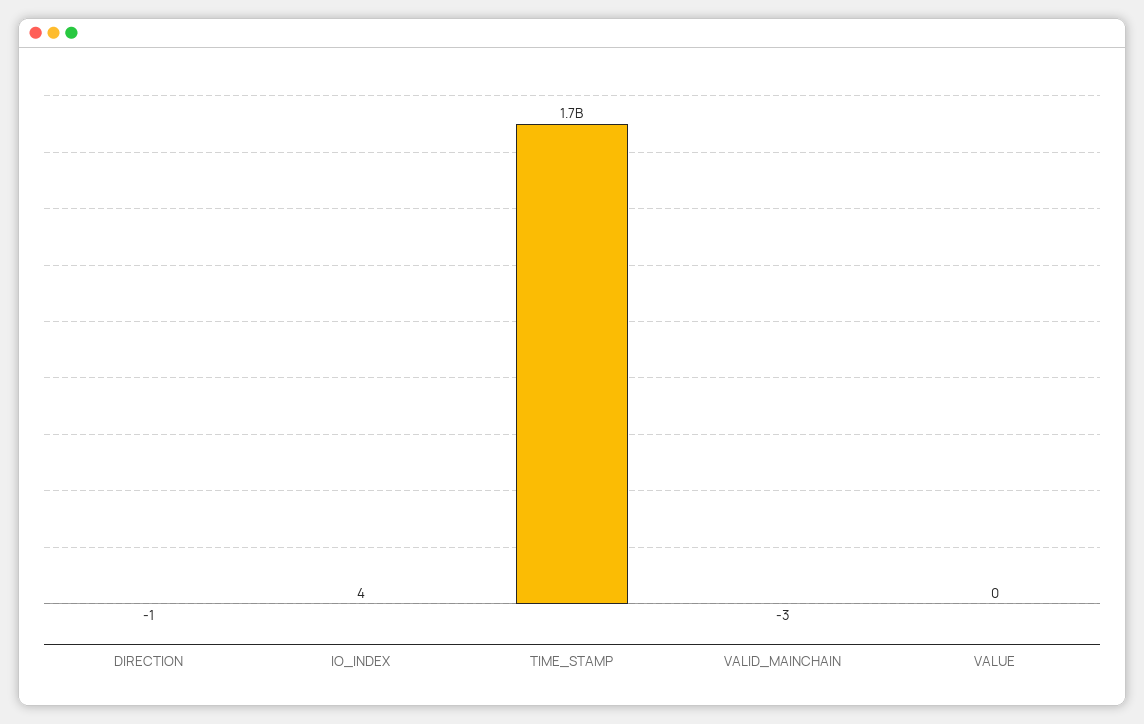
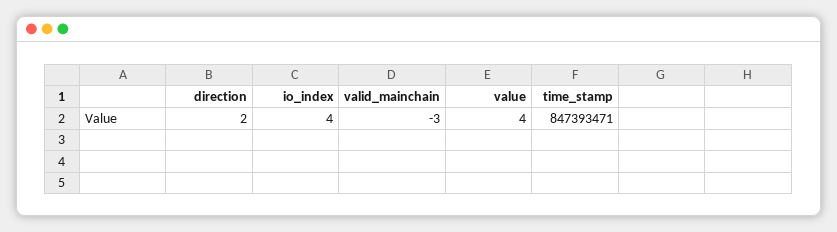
DIRECTION: -1 -> 2
TIME_STAMP: 1700000000 -> 847393471
VALUE: 0 -> 4

